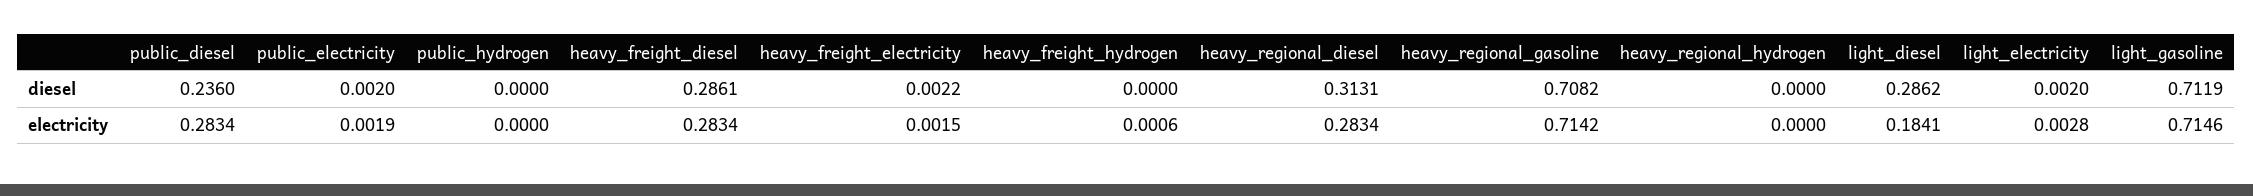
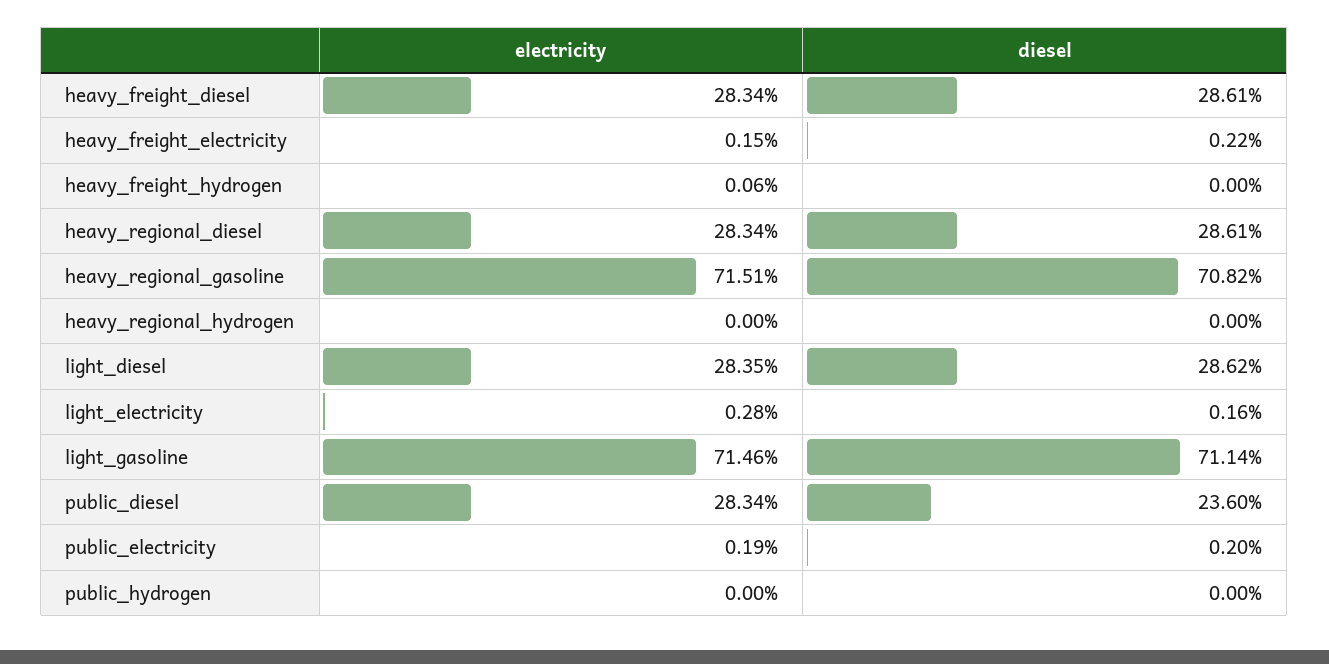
heavy_regional_diesel, diesel: 0.3131 -> 0.2861
light_electricity, diesel: 0.002 -> 0.0016
light_gasoline, diesel: 0.7119 -> 0.7114
heavy_regional_gasoline, electricity: 0.7142 -> 0.7151
light_diesel, electricity: 0.1841 -> 0.2835

